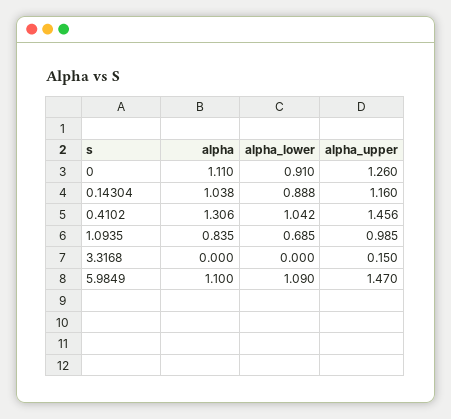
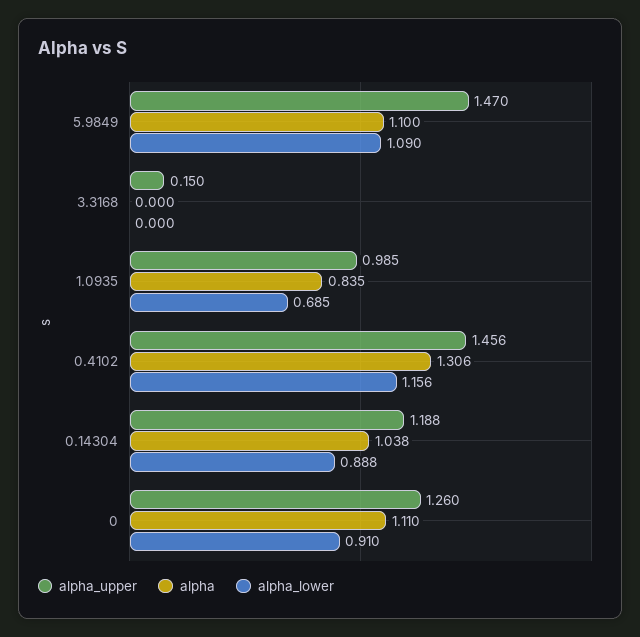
alpha_upper, 0.14304: 1.16 -> 1.188
alpha_lower, 0.4102: 1.042 -> 1.156

